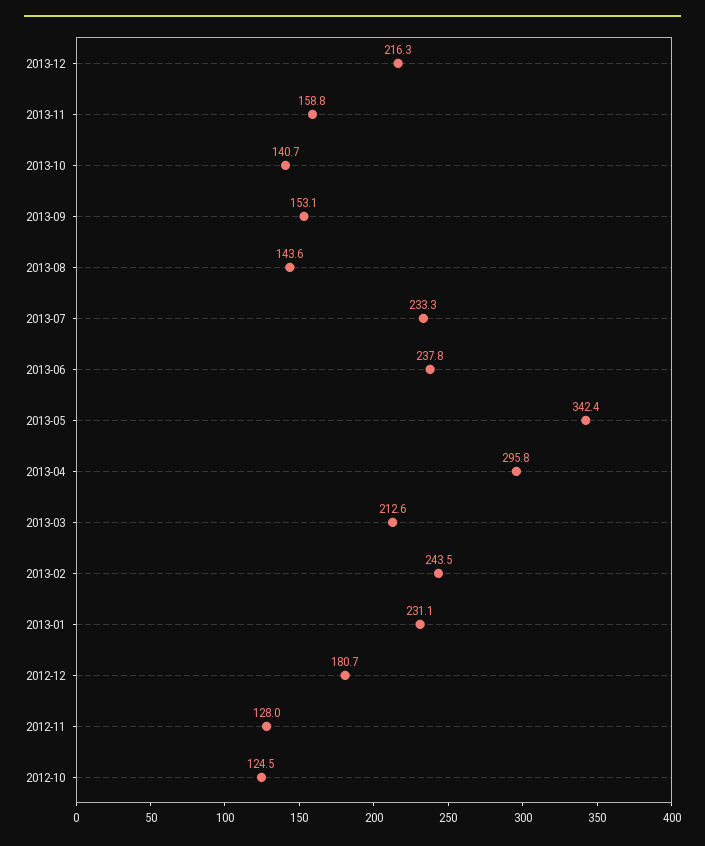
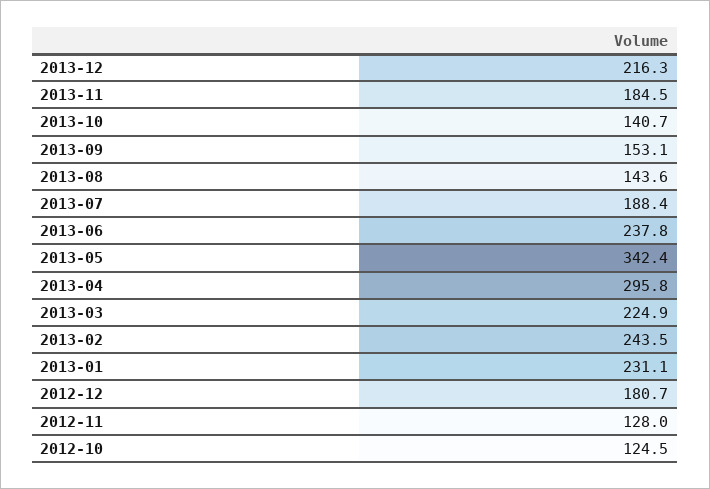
2013-11: 158.8 -> 184.5
2013-07: 233.3 -> 188.4
2013-03: 212.6 -> 224.9

